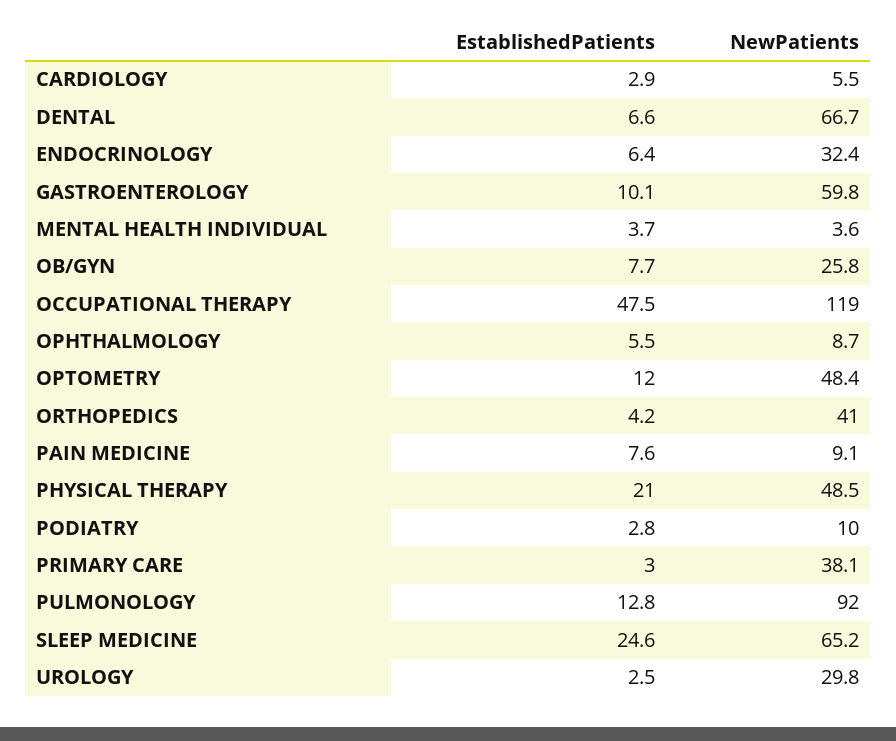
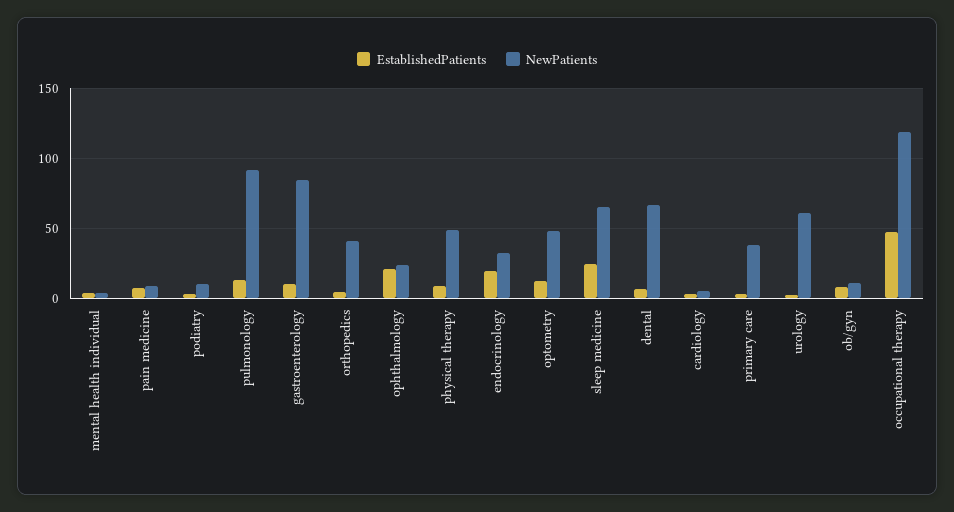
EstablishedPatients, ENDOCRINOLOGY: 6.4 -> 20
NewPatients, GASTROENTEROLOGY: 59.8 -> 85
NewPatients, OB/GYN: 25.8 -> 10
EstablishedPatients, OPHTHALMOLOGY: 5.5 -> 20
NewPatients, OPHTHALMOLOGY: 8.7 -> 25
EstablishedPatients, PHYSICAL THERAPY: 21 -> 10
NewPatients, UROLOGY: 29.8 -> 60

